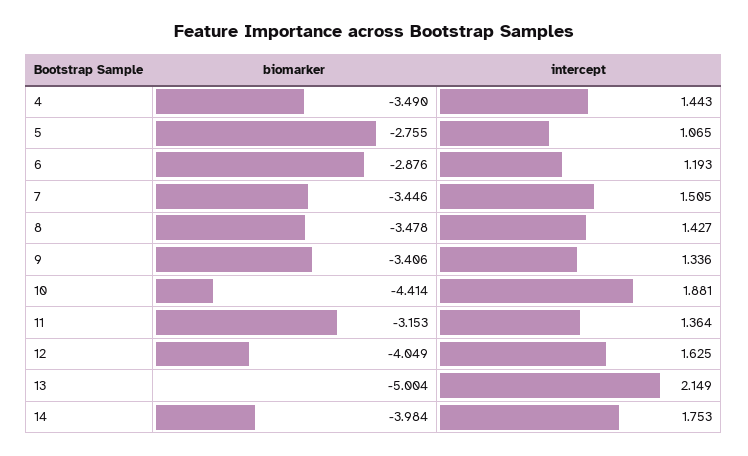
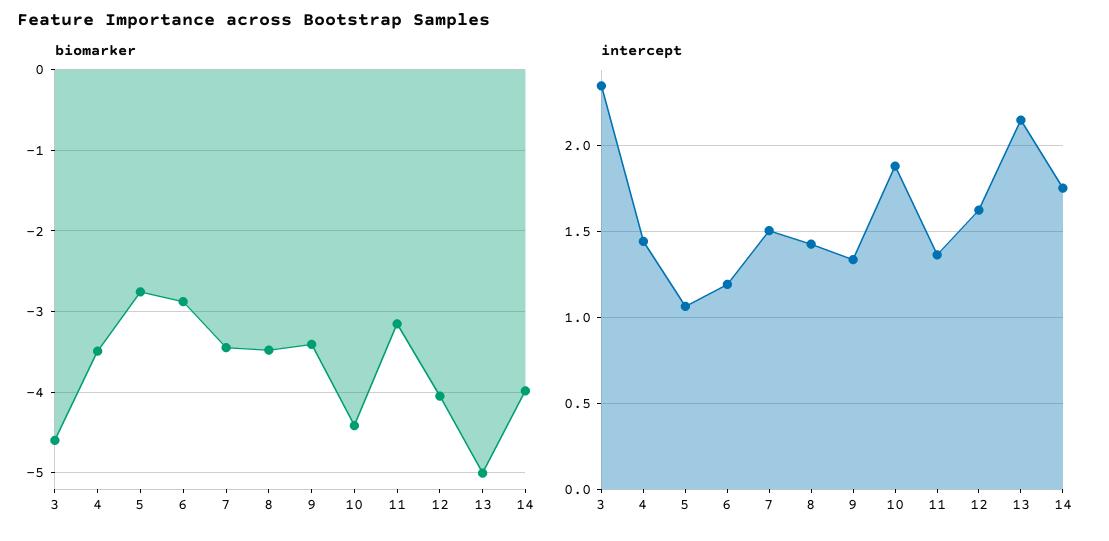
biomarker, 3: none -> -4.6
intercept, 3: none -> 2.35

